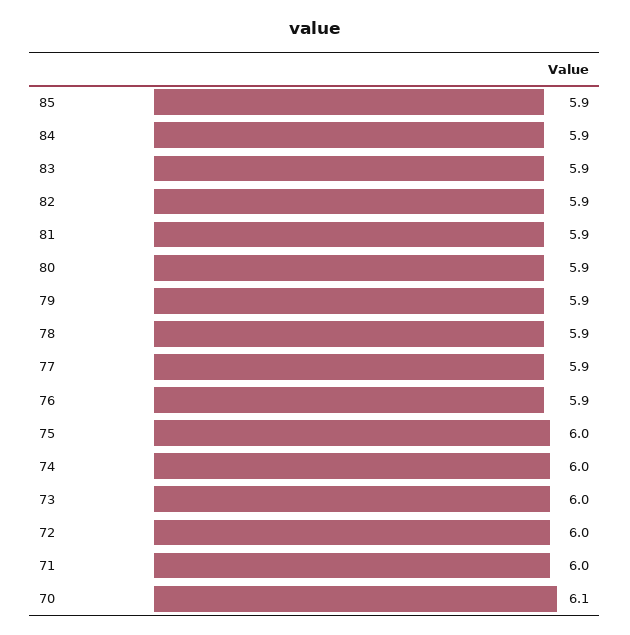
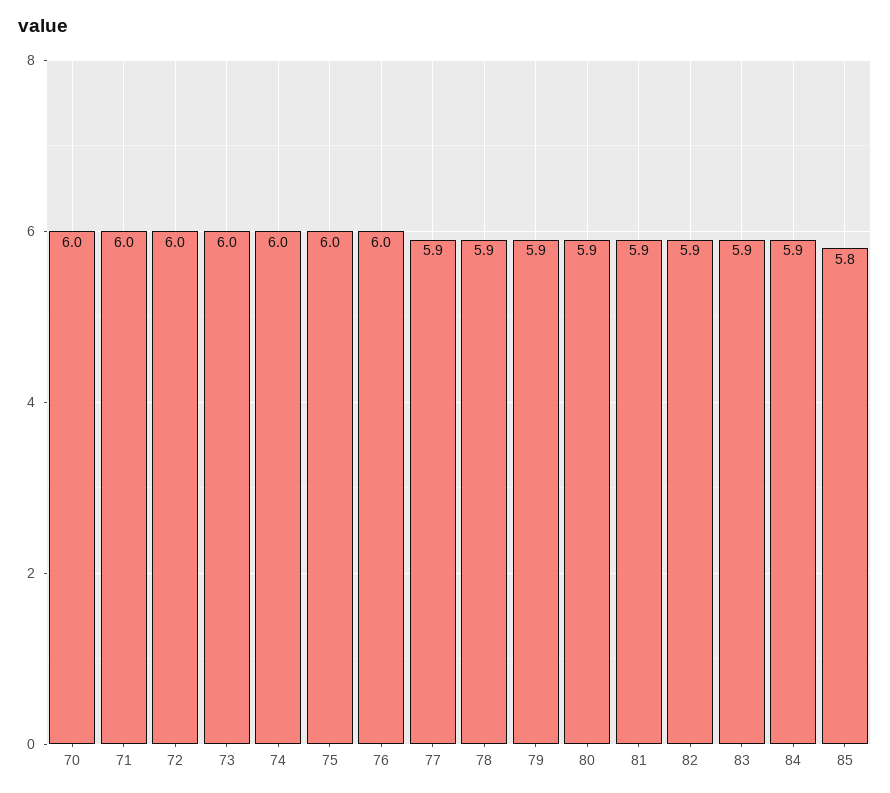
85: 5.9 -> 5.8
76: 5.9 -> 6
70: 6.1 -> 6

